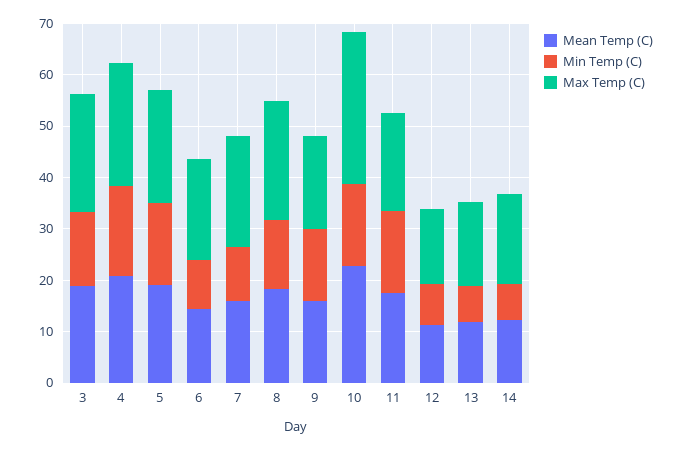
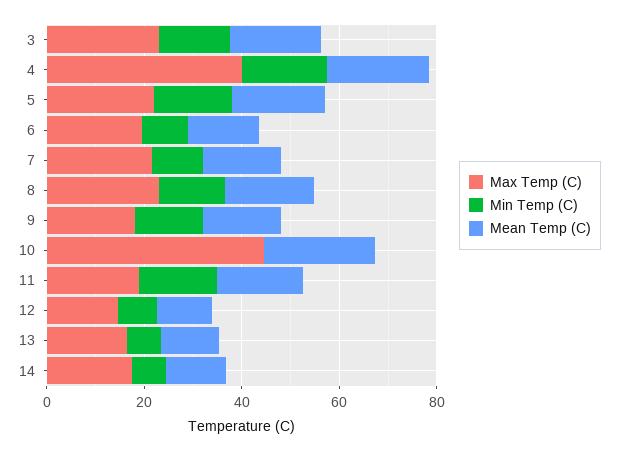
Max Temp (C), 4: 24 -> 40
Min Temp (C), 10: 16 -> 0
Max Temp (C), 10: 30 -> 45

